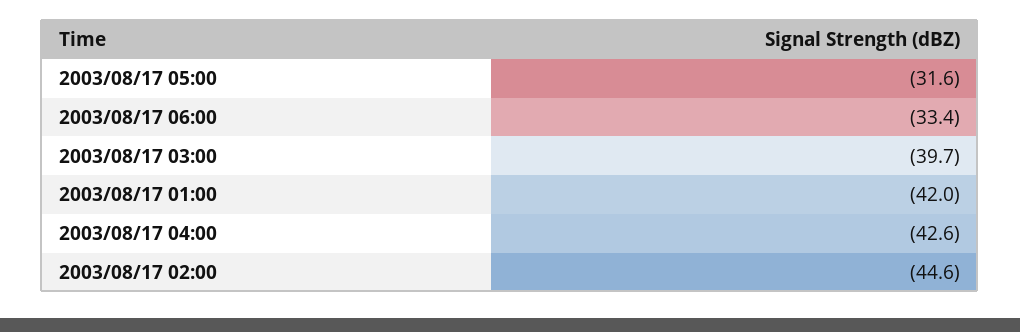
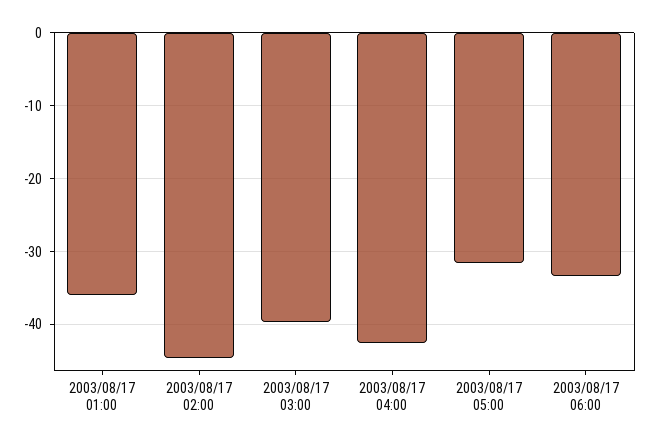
2003/08/17 01:00: -42 -> -36

